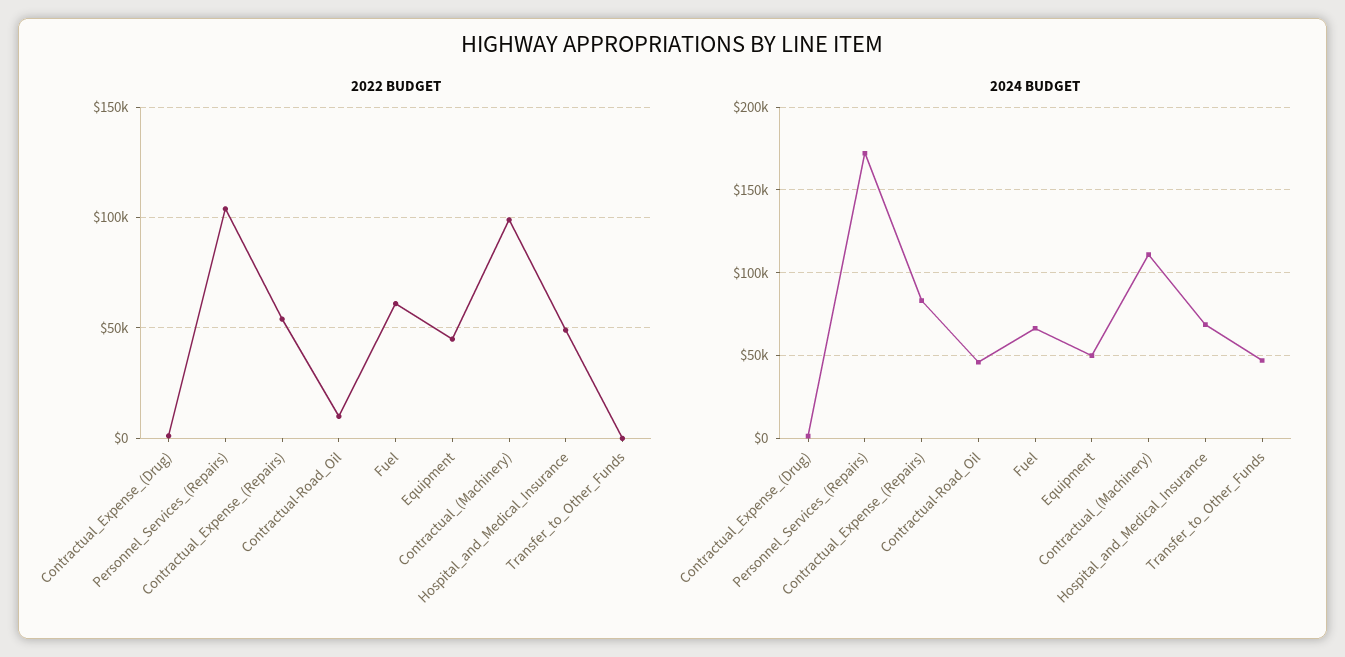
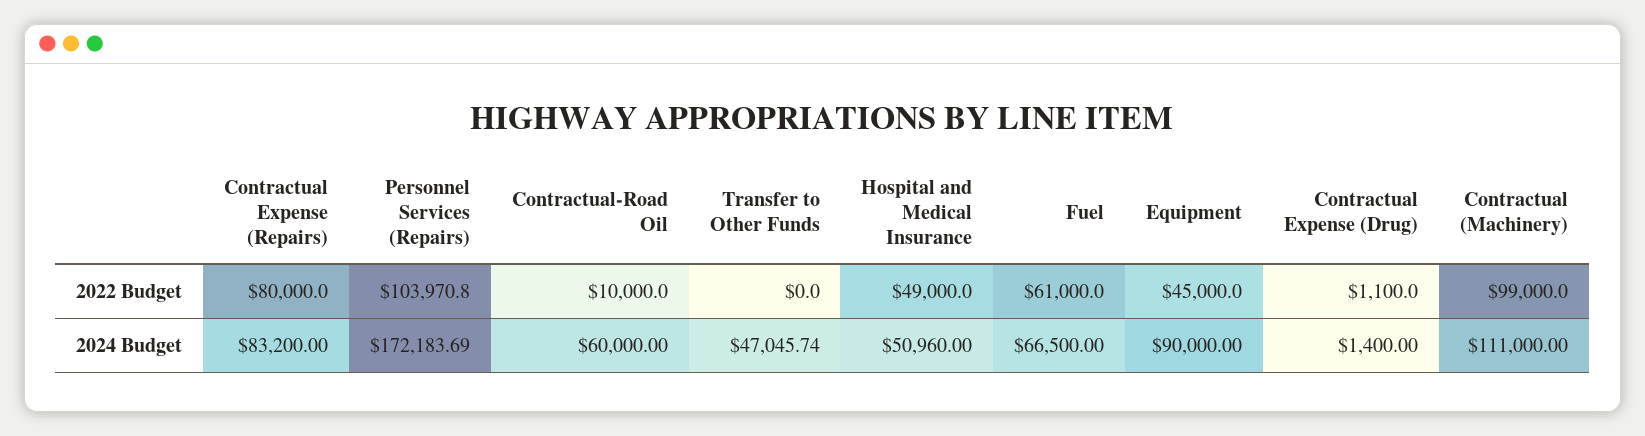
2022 BUDGET, Contractual_Expense_(Repairs): 55000 -> 80000
2024 BUDGET, Contractual-Road_Oil: 45000 -> 60000
2024 BUDGET, Equipment: 50000 -> 90000
2024 BUDGET, Hospital_and_Medical_Insurance: 70000 -> 50960

